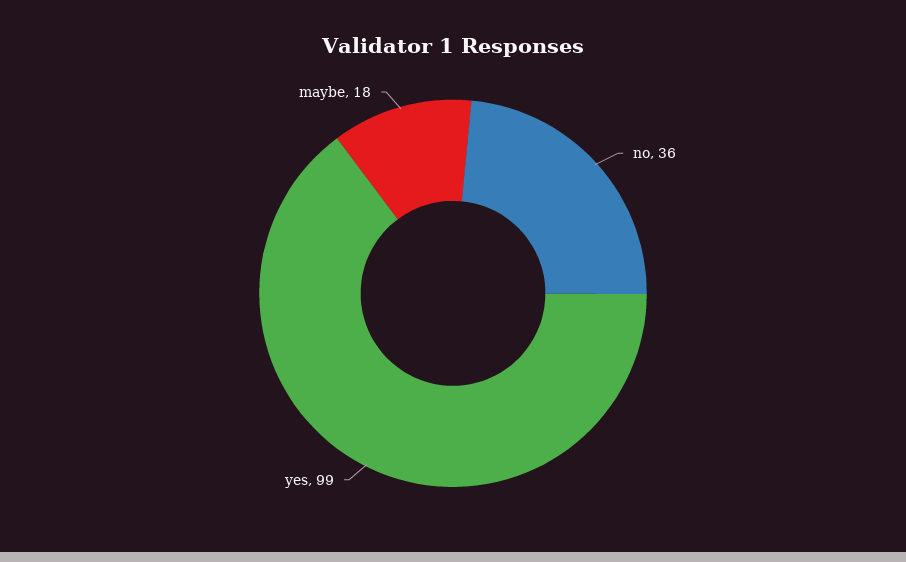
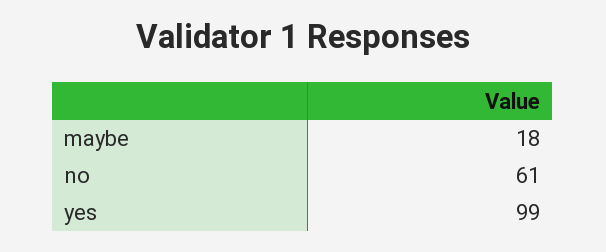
no: 36 -> 61

